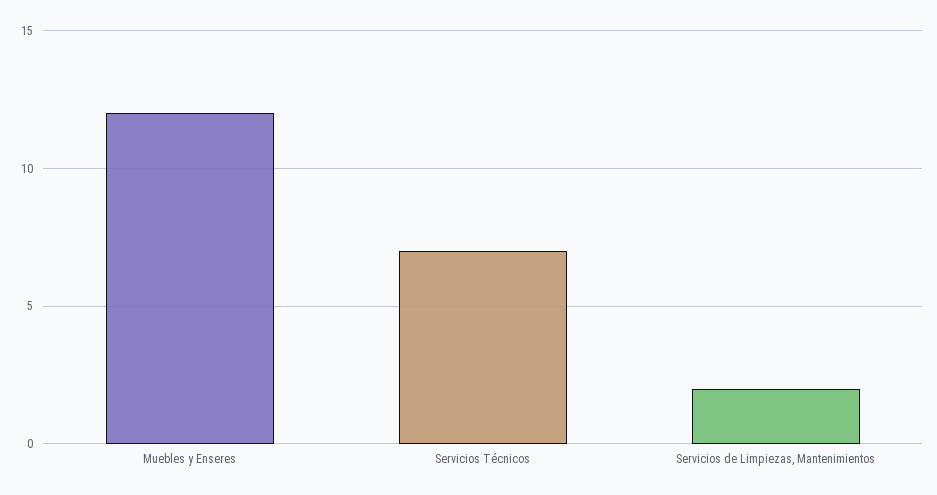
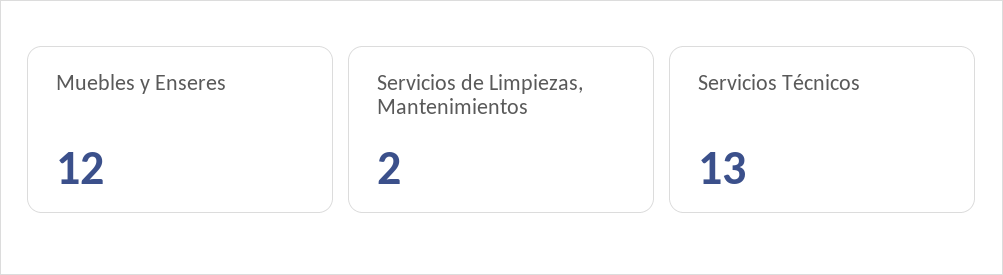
Servicios Técnicos: 7 -> 13

